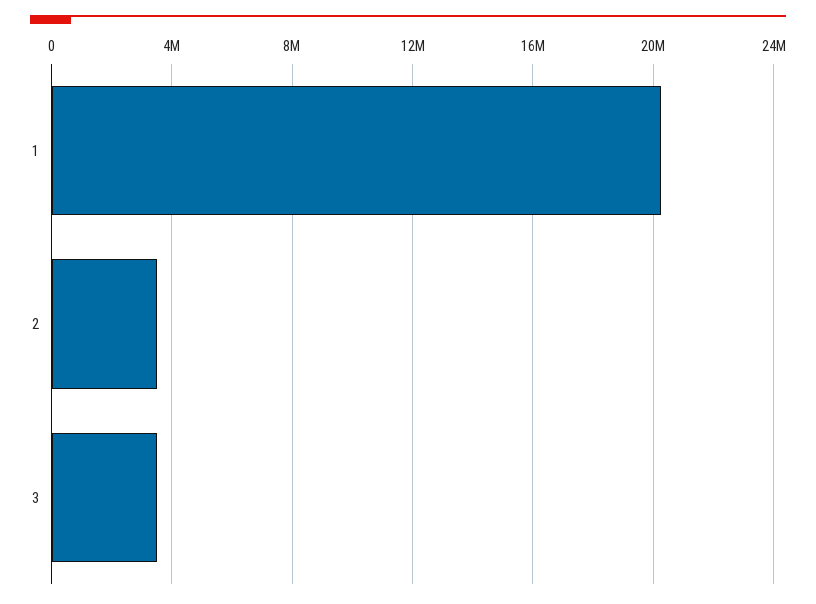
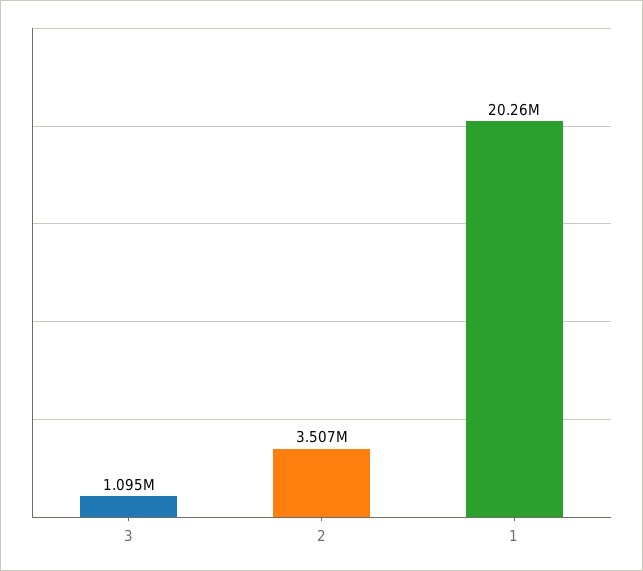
3: 3500000 -> 1095000

